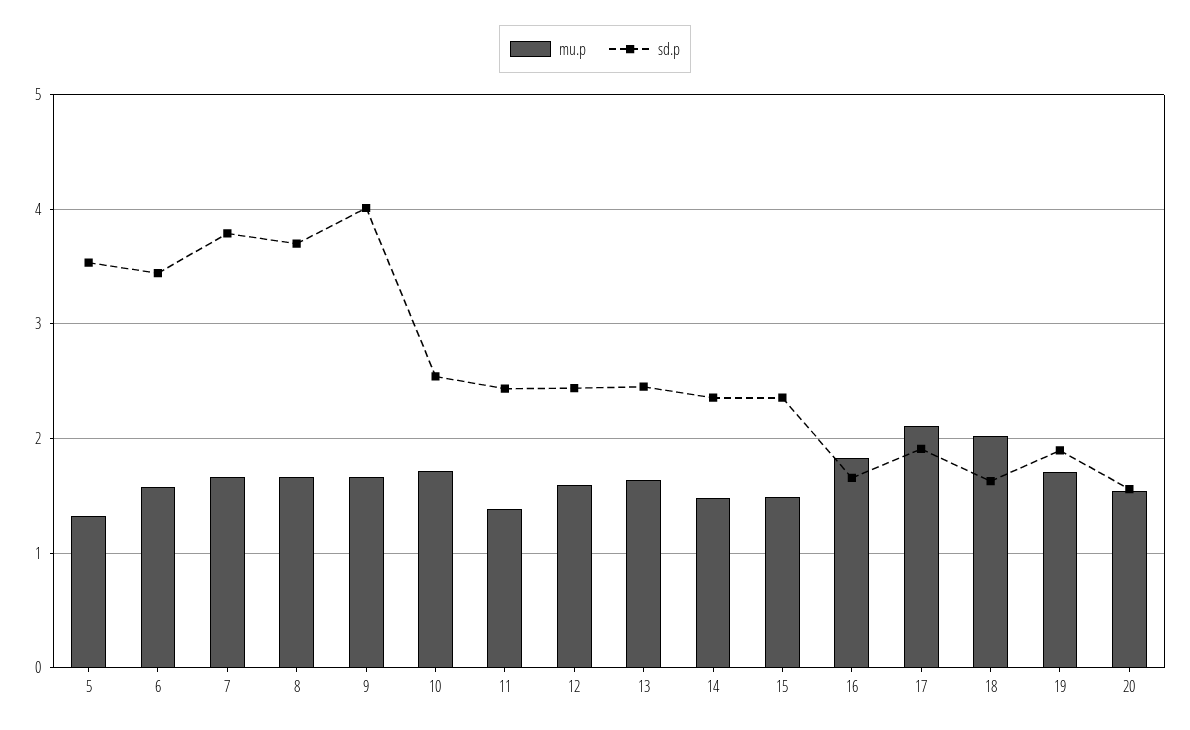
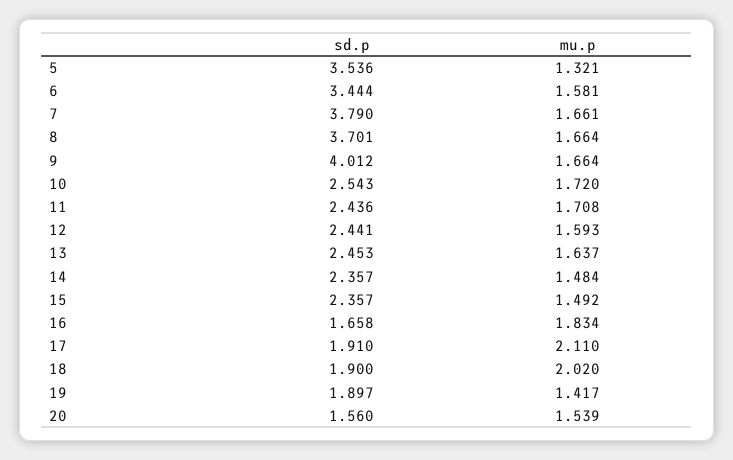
mu.p, 11: 1.4 -> 1.708
sd.p, 18: 1.6 -> 1.9
mu.p, 19: 1.7 -> 1.417

